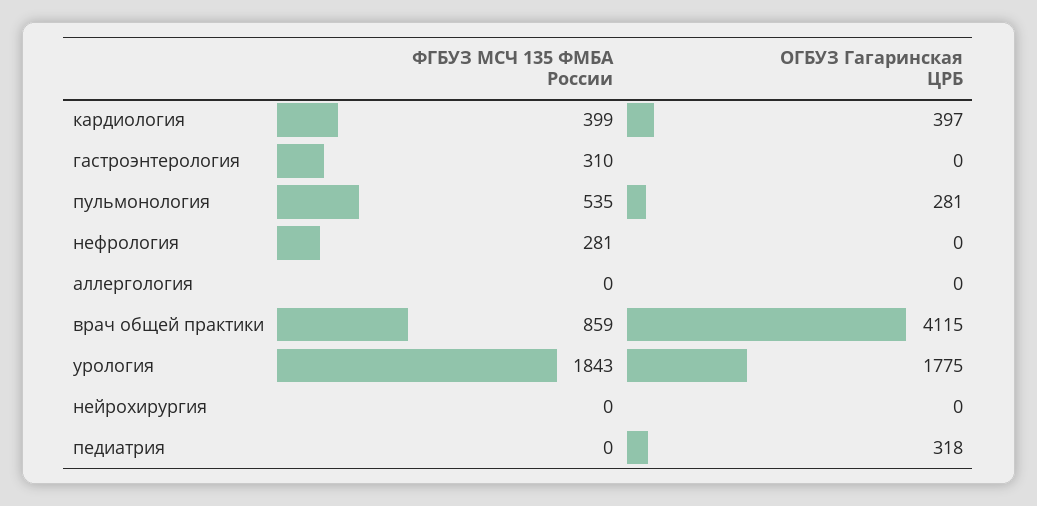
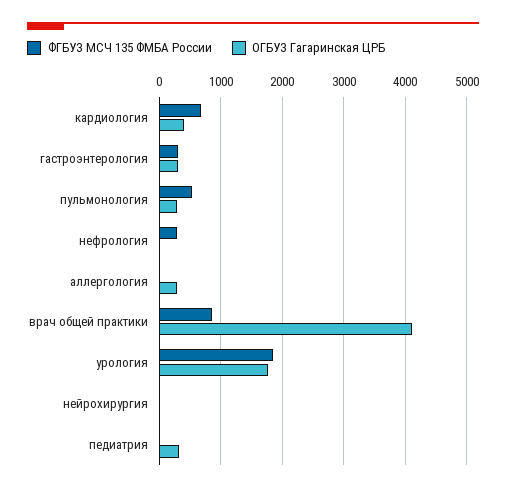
ФГБУЗ МСЧ 135 ФМБА России, кардиология: 399 -> 700
ОГБУЗ Гагаринская ЦРБ, гастроэнтерология: 0 -> 300
ОГБУЗ Гагаринская ЦРБ, аллергология: 0 -> 300

